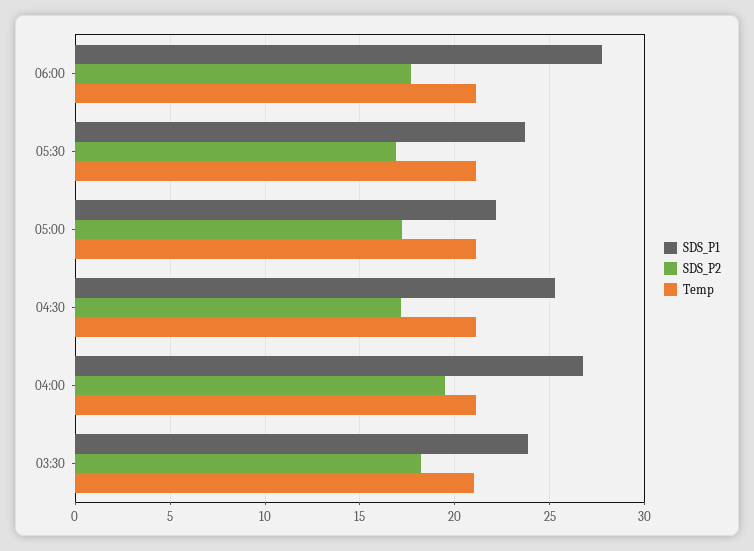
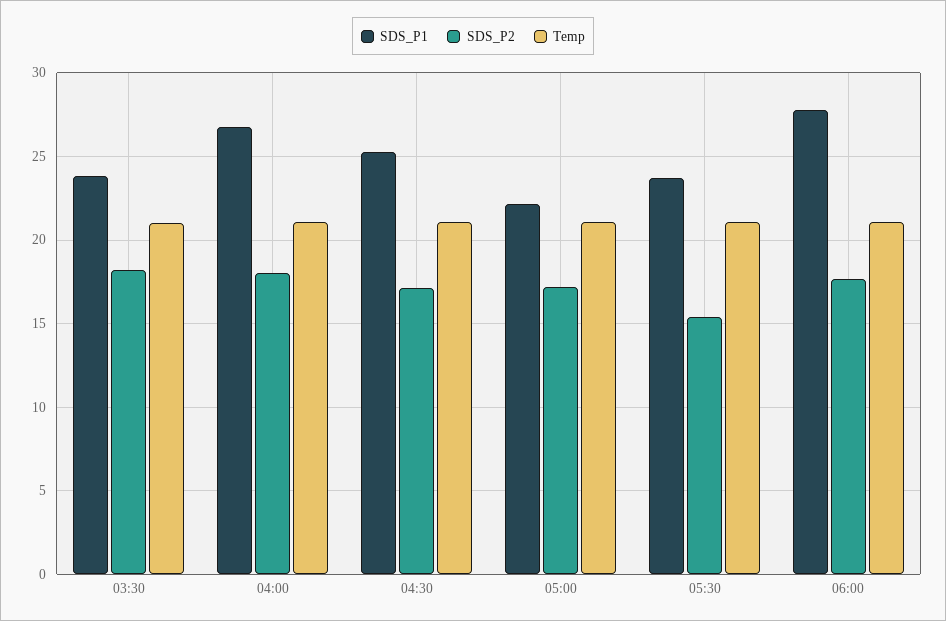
SDS_P2, 05:30: 17 -> 15.5
SDS_P2, 04:00: 19.5 -> 18

